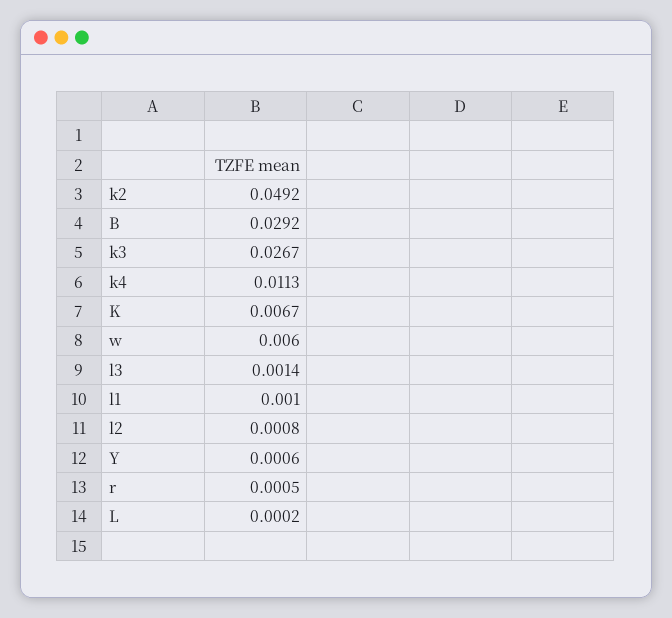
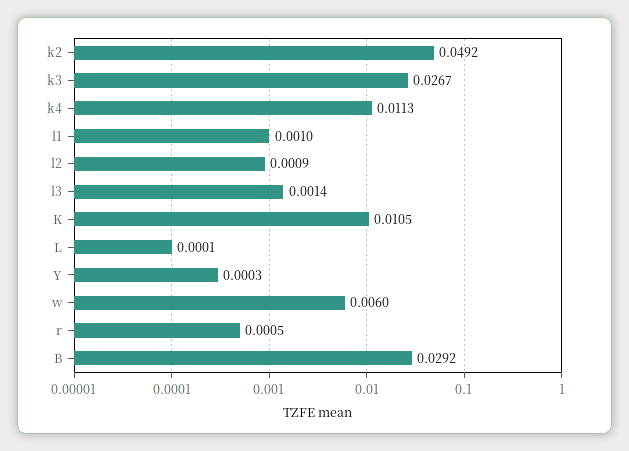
K: 0.0067 -> 0.0105
l2: 0.0008 -> 0.0009
Y: 0.0006 -> 0.0003
L: 0.0002 -> 0.0001

